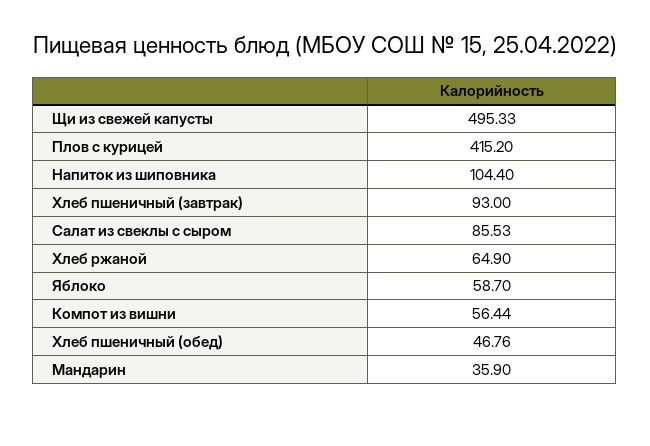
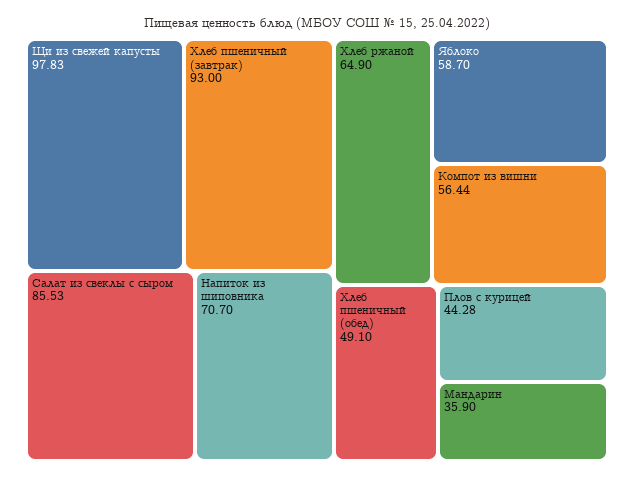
Щи из свежей капусты: 495.33 -> 97.83
Плов с курицей: 415.2 -> 44.28
Напиток из шиповника: 104.4 -> 70.7
Хлеб пшеничный (обед): 46.76 -> 49.1

